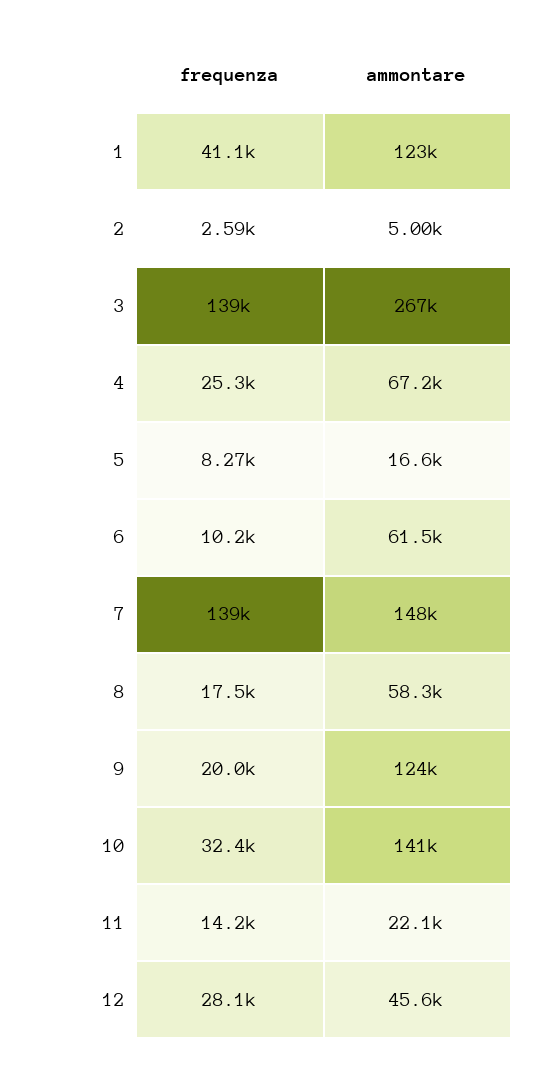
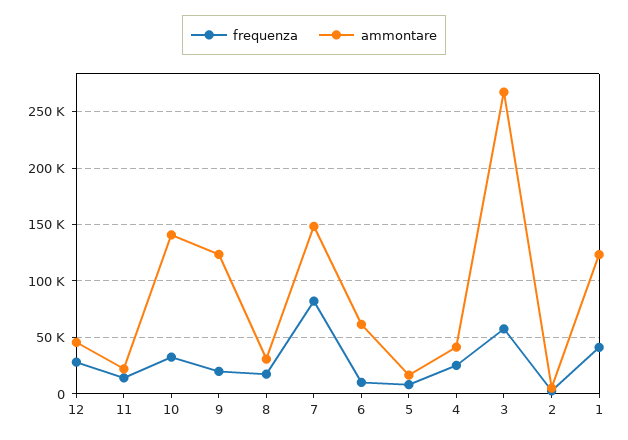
frequenza, 3: 139000 -> 60000
ammontare, 4: 67200 -> 40000
frequenza, 7: 139000 -> 80000
ammontare, 8: 58300 -> 30000

